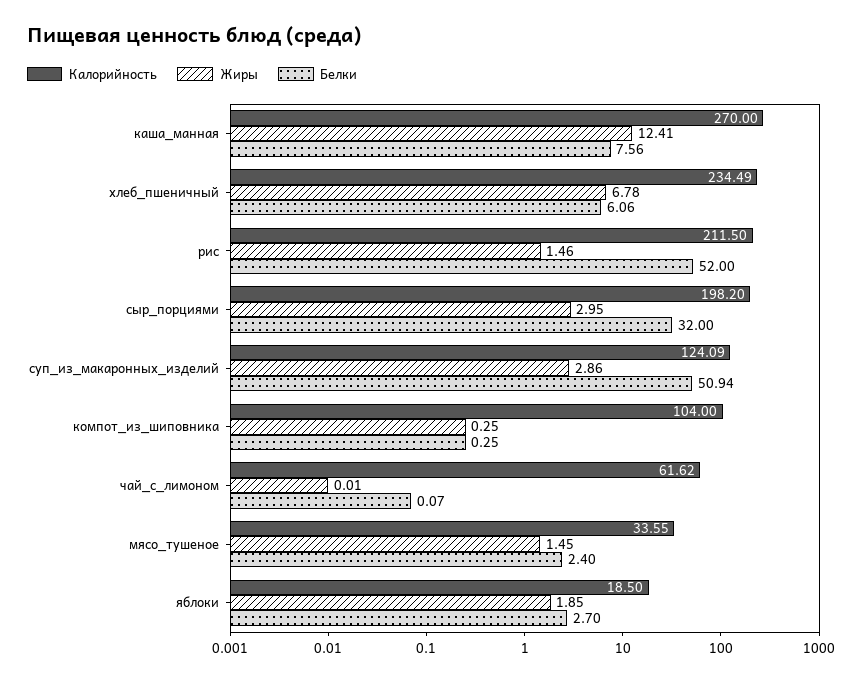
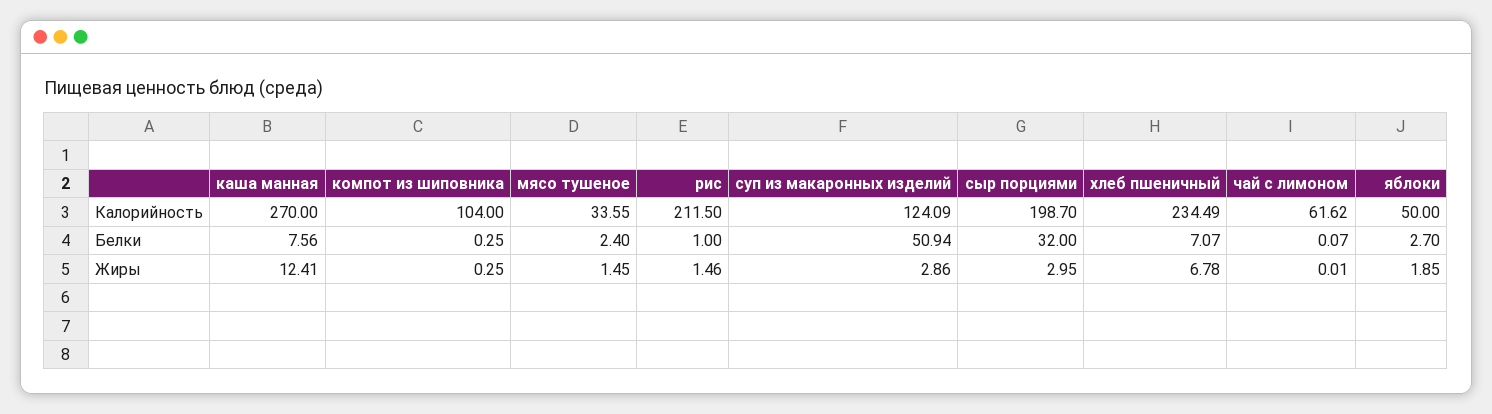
Белки, хлеб_пшеничный: 6.06 -> 7.07
Белки, рис: 52 -> 1
Калорийность, сыр_порциями: 198.2 -> 198.7
Калорийность, яблоки: 18.5 -> 50

